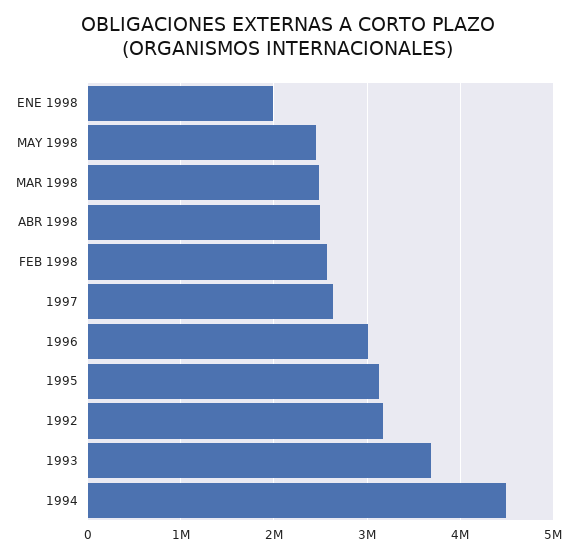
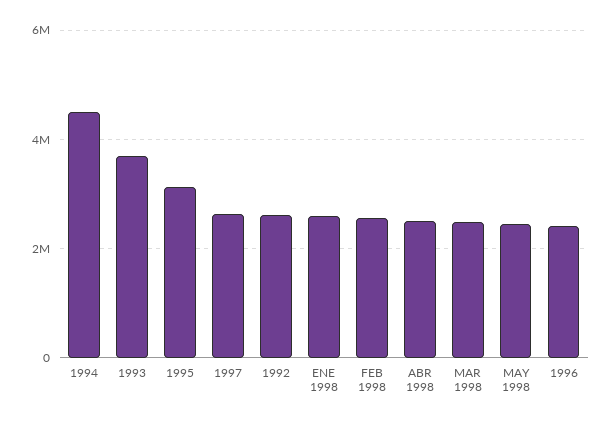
ENE 1998: 2000000 -> 2600000
1996: 3000000 -> 2400000
1992: 3200000 -> 2600000

